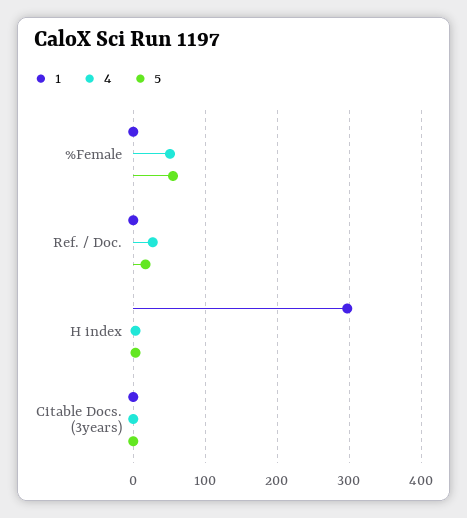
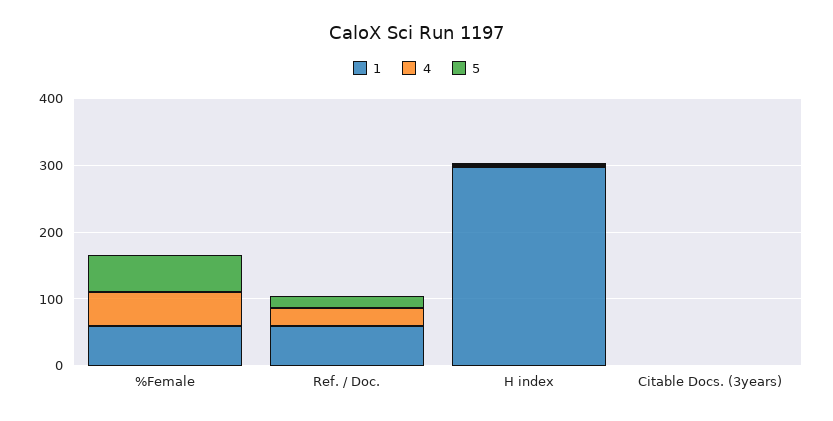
1, %Female: 0 -> 60
1, Ref. / Doc.: 0 -> 60

